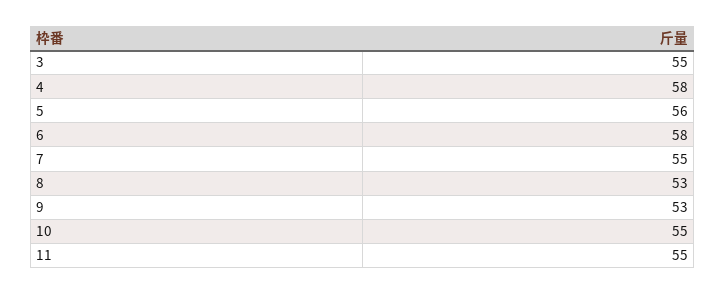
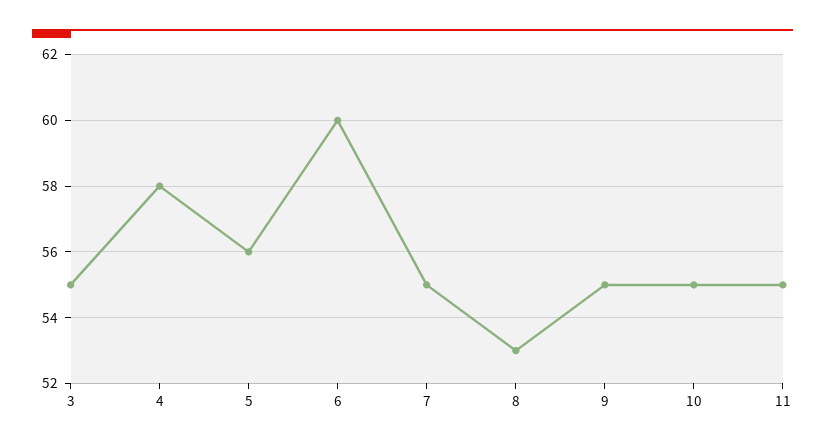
6: 58 -> 60
9: 53 -> 55

